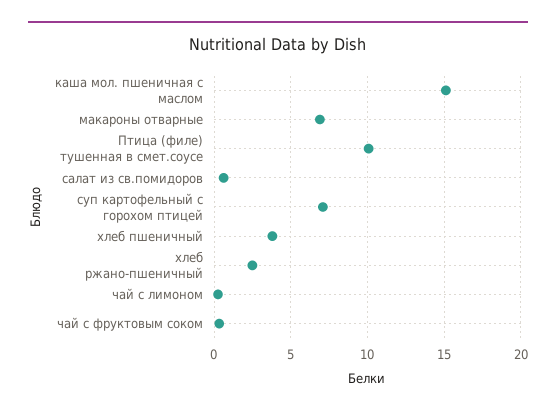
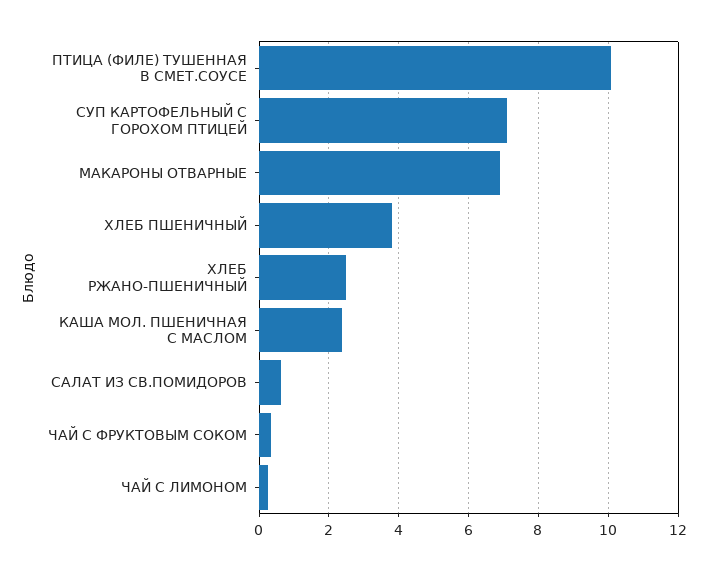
каша мол. пшеничная с маслом: 15 -> 2.4

